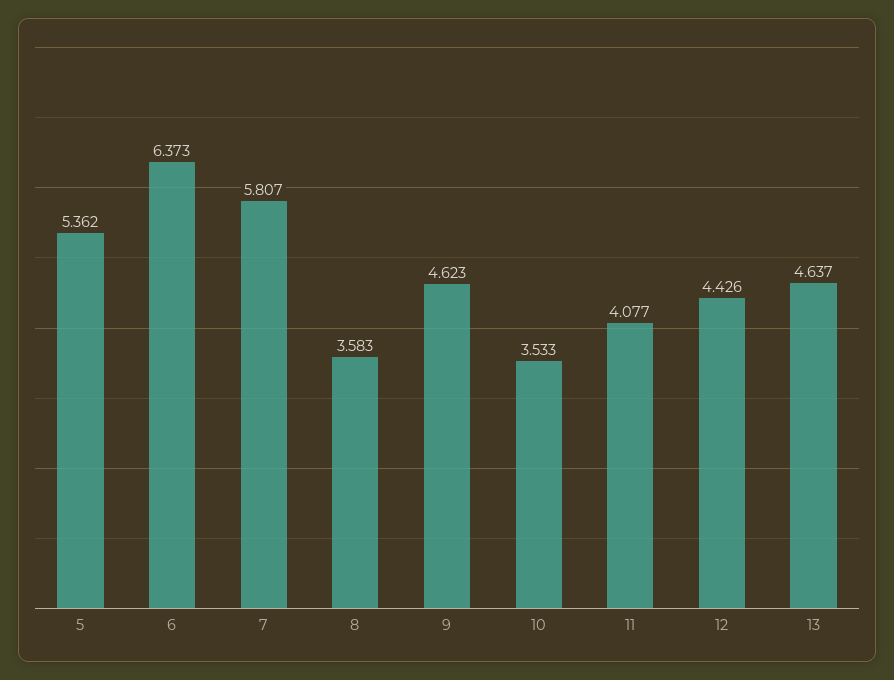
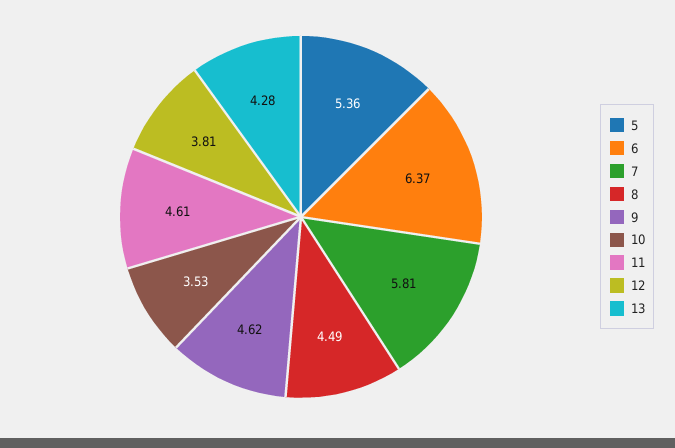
8: 3.583 -> 4.49
11: 4.077 -> 4.61
12: 4.426 -> 3.81
13: 4.637 -> 4.28

